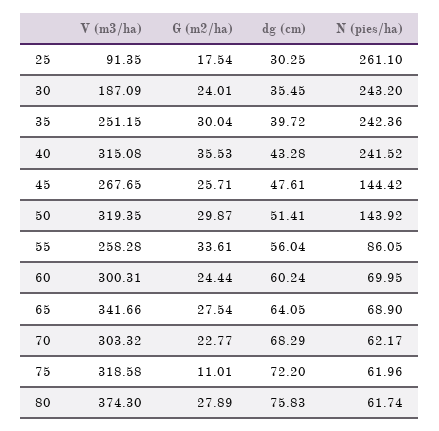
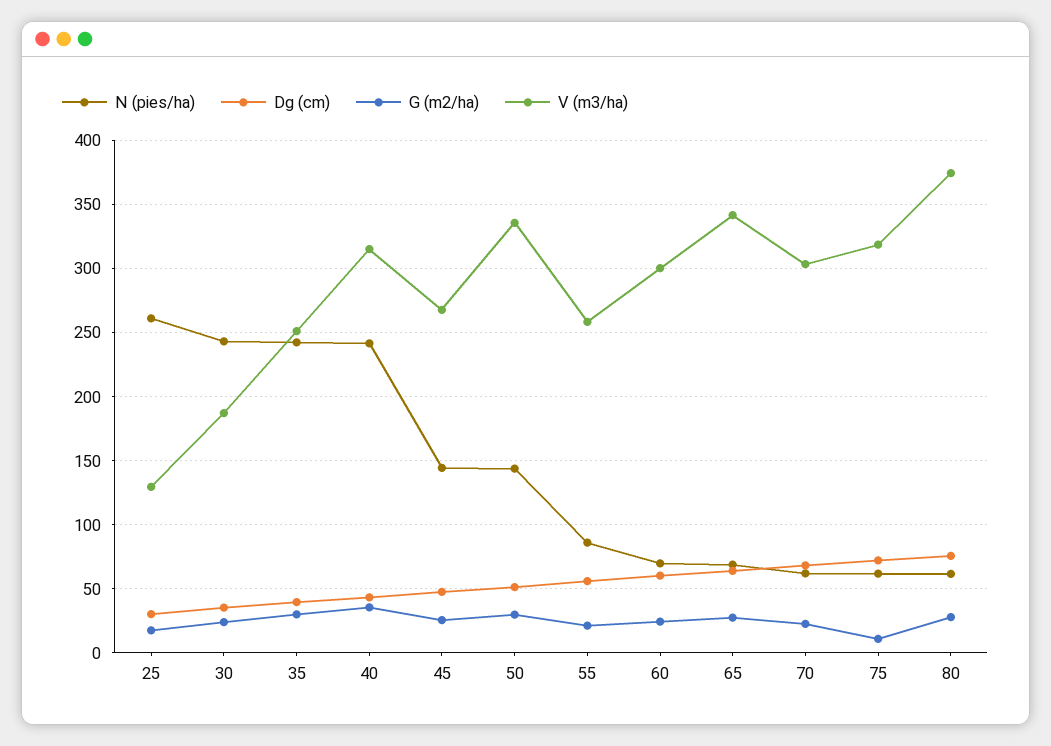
V (m3/ha), 25: 91.35 -> 130
V (m3/ha), 50: 319.35 -> 335
G (m2/ha), 55: 33.61 -> 20

